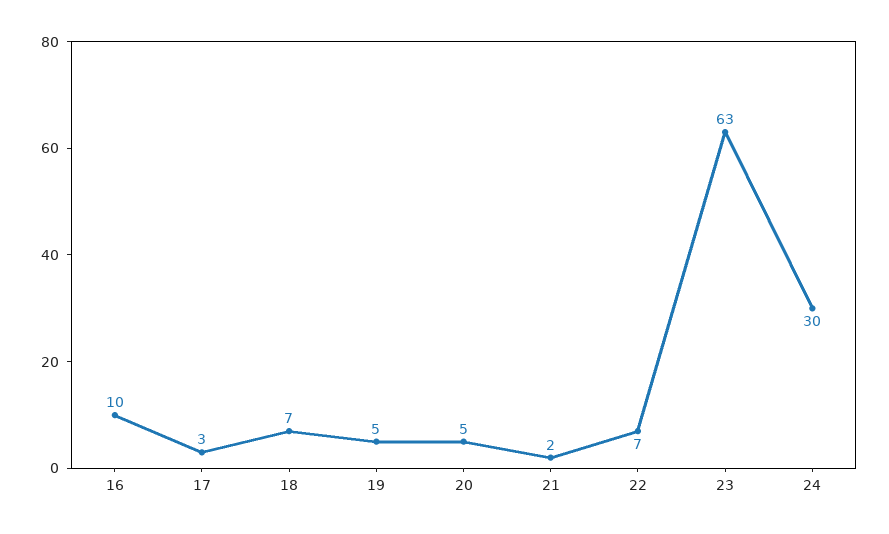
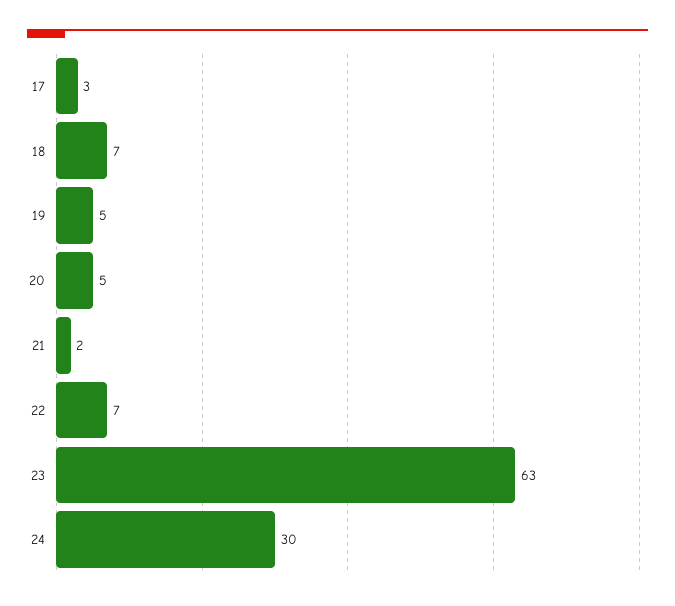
16: 10 -> none

